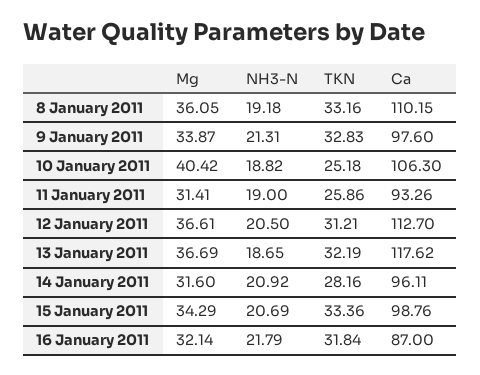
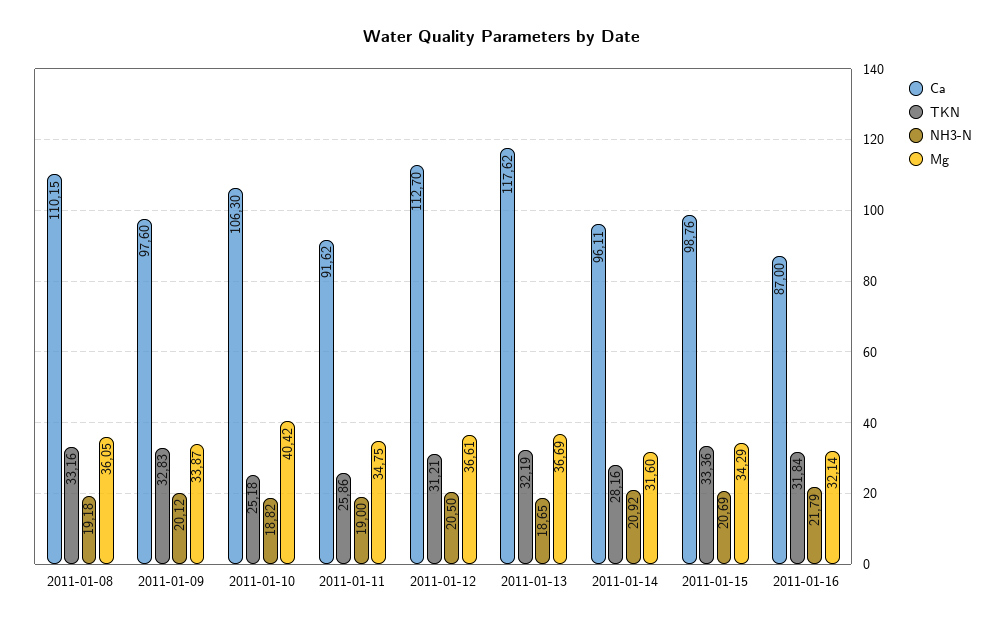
NH3-N, 9 January 2011: 21.31 -> 20.12
Mg, 11 January 2011: 31.41 -> 34.75
Ca, 11 January 2011: 93.26 -> 91.62

